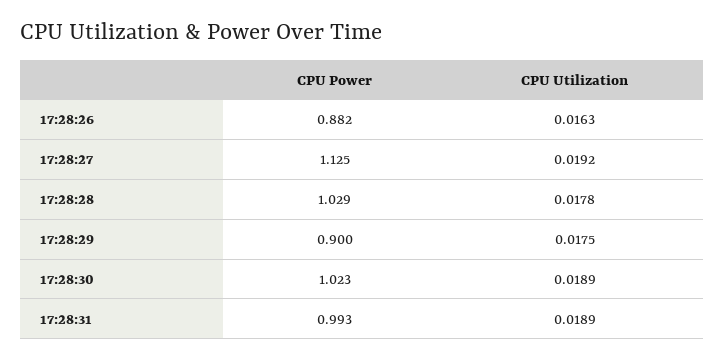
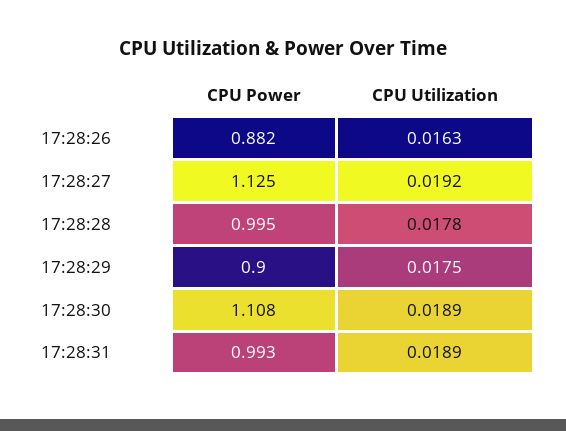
CPU Power, 17:28:28: 1.029 -> 0.995
CPU Power, 17:28:30: 1.023 -> 1.108

